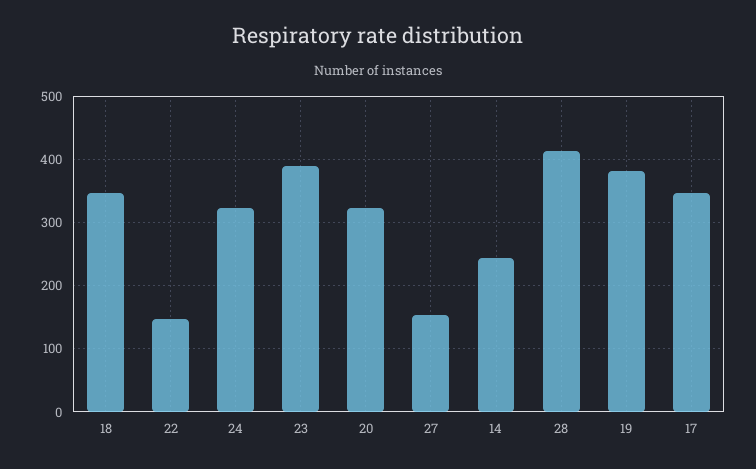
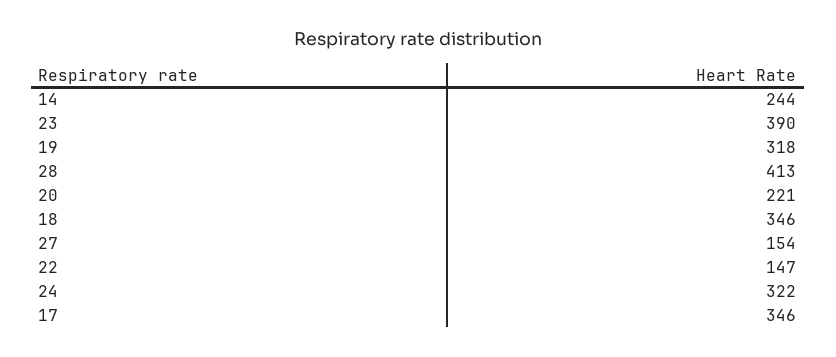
20: 320 -> 221
19: 380 -> 318

